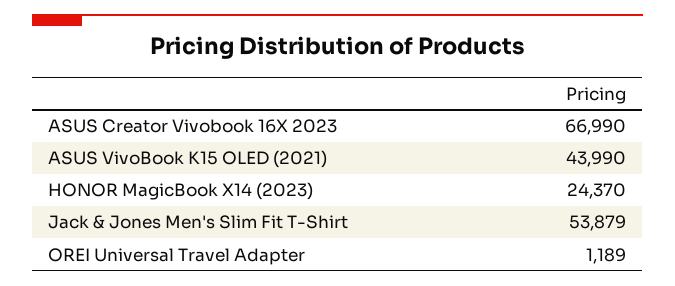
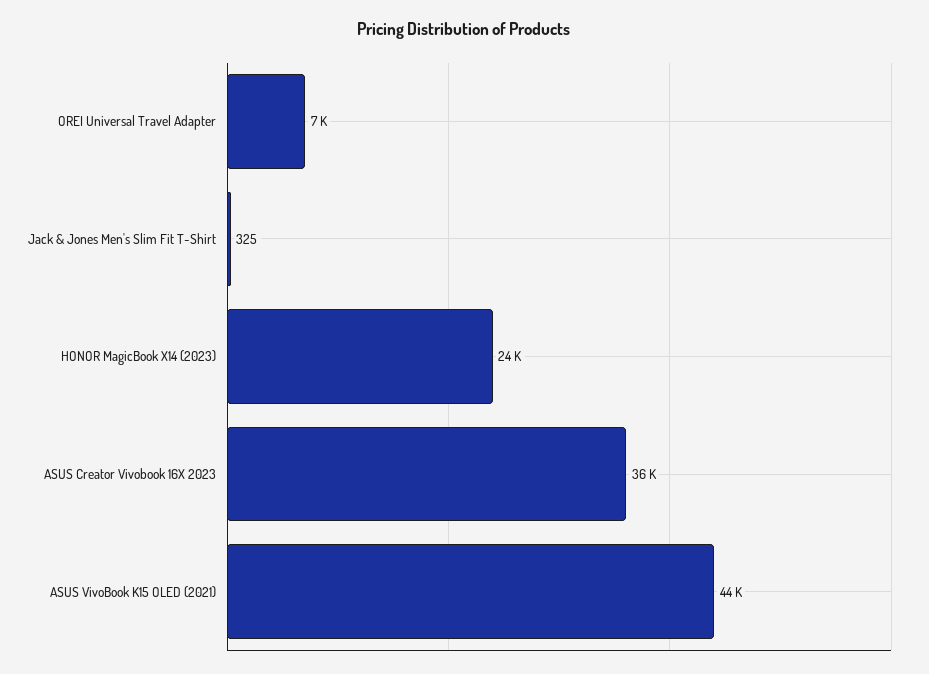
ASUS Creator Vivobook 16X 2023: 66990 -> 36000
Jack & Jones Men's Slim Fit T-Shirt: 53879 -> 325
OREI Universal Travel Adapter: 1189 -> 7000

